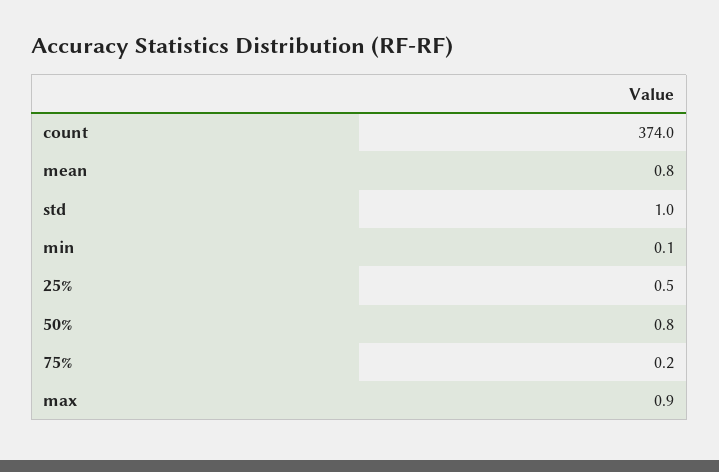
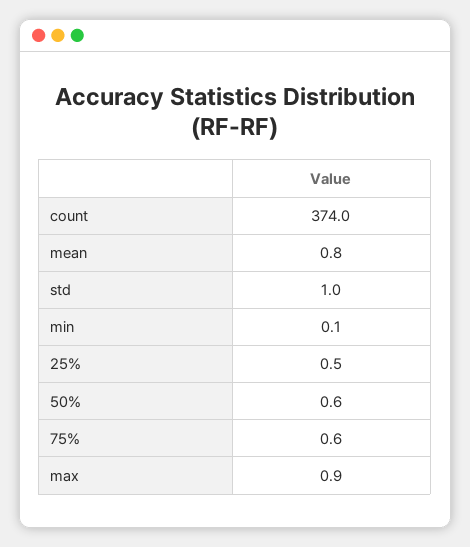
50%: 0.8 -> 0.6
75%: 0.2 -> 0.6

